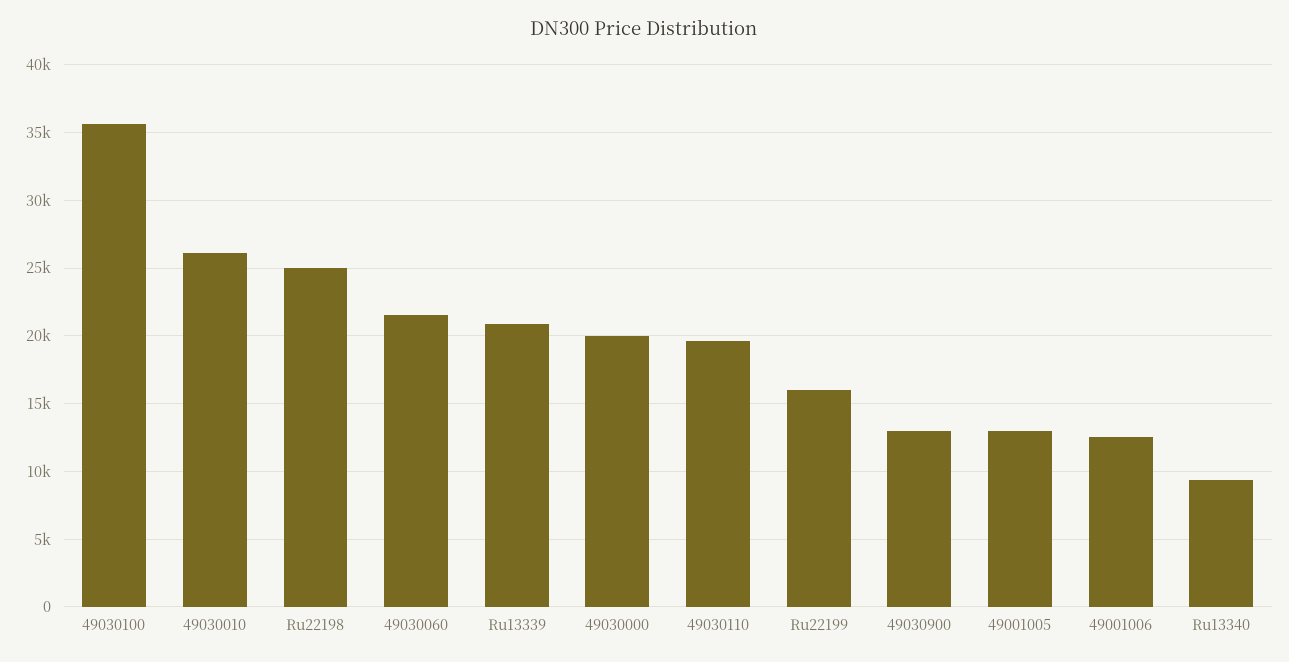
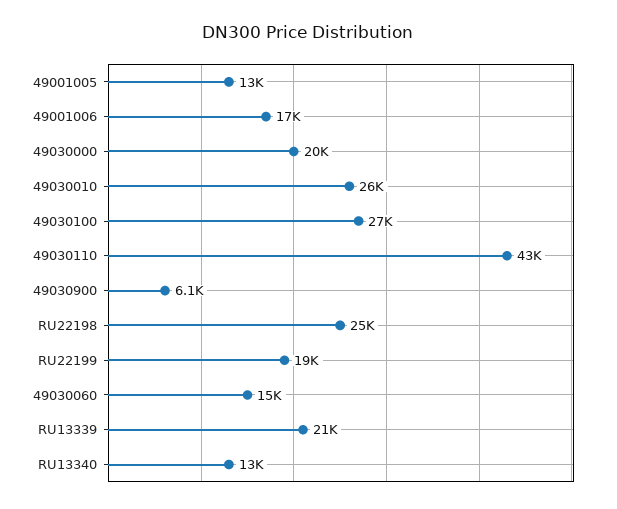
49030100: 35500 -> 27000
49030060: 21500 -> 15000
49030110: 19500 -> 43000
Ru22199: 16000 -> 19000
49030900: 13000 -> 6100
49001006: 12500 -> 17000
Ru13340: 9500 -> 13000

